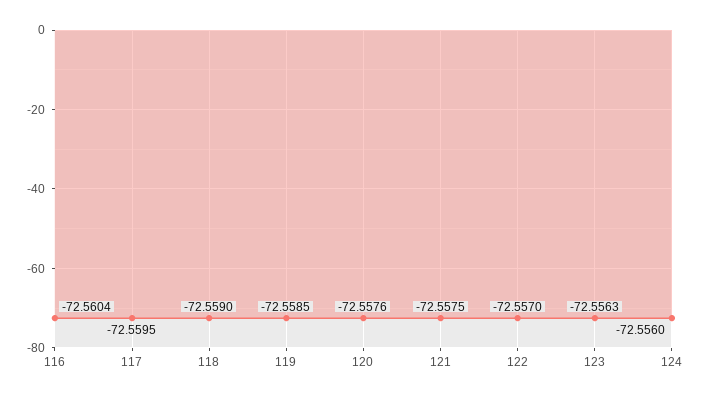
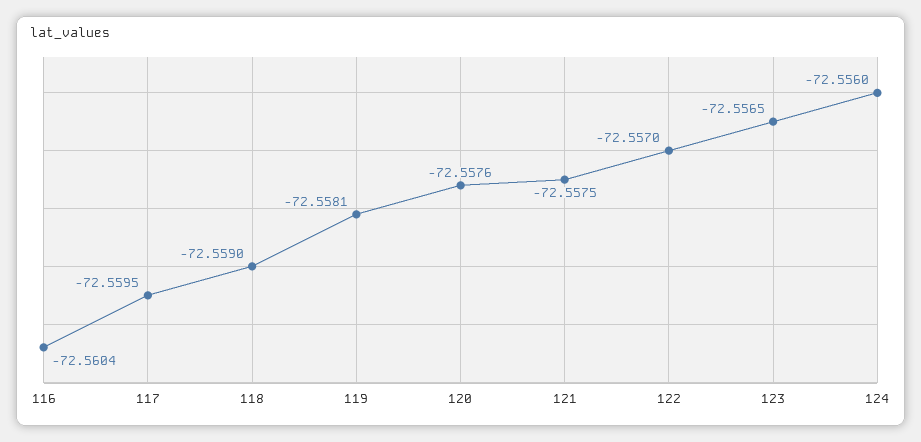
119: -72.5585 -> -72.5581
123: -72.5563 -> -72.5565

